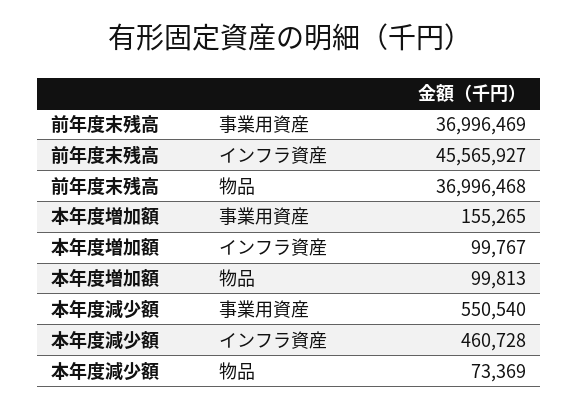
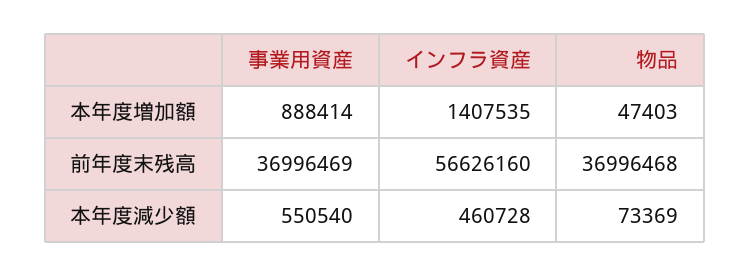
前年度末残高, インフラ資産: 45565927 -> 56626160
本年度増加額, 事業用資産: 155265 -> 888414
本年度増加額, インフラ資産: 99767 -> 1407535
本年度増加額, 物品: 99813 -> 47403

